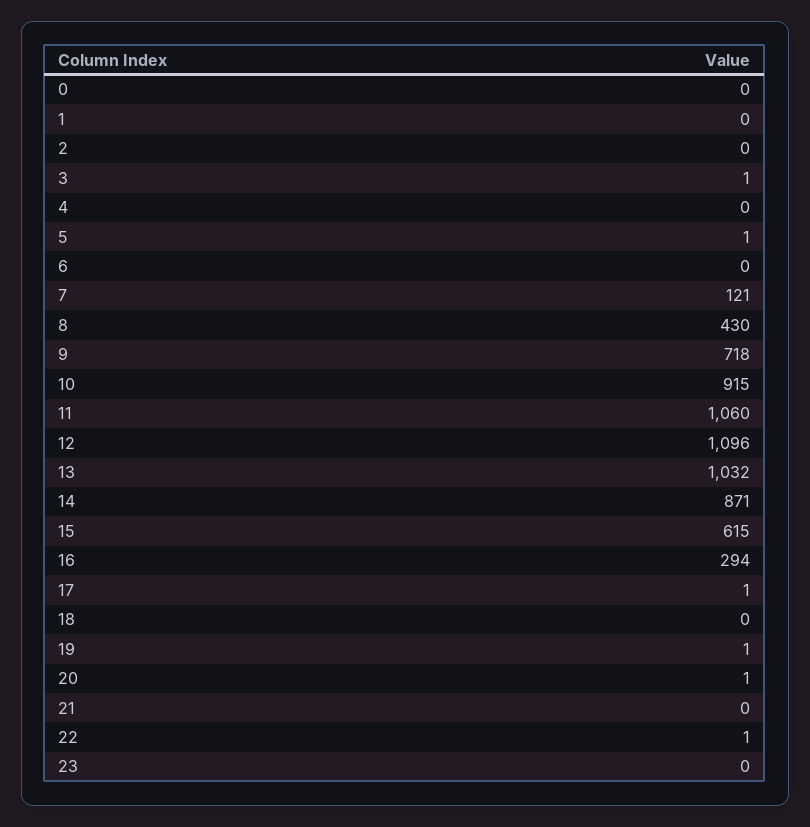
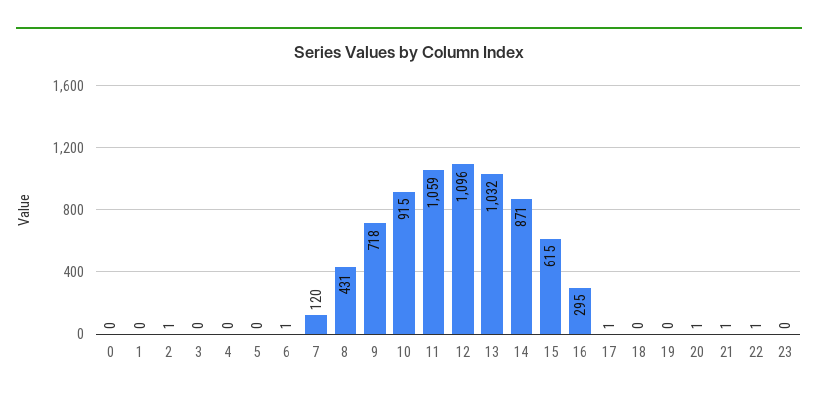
2: 0 -> 1
3: 1 -> 0
5: 1 -> 0
6: 0 -> 1
7: 121 -> 120
8: 430 -> 431
11: 1060 -> 1059
16: 294 -> 295
19: 1 -> 0
21: 0 -> 1

